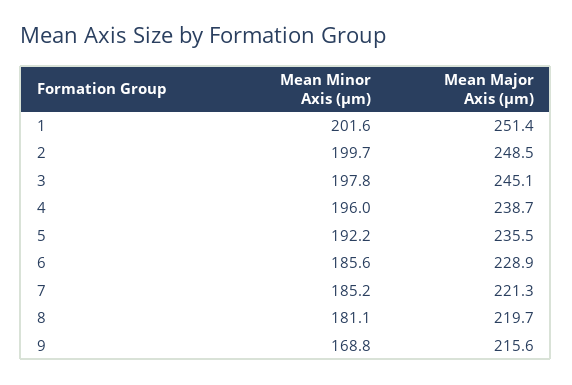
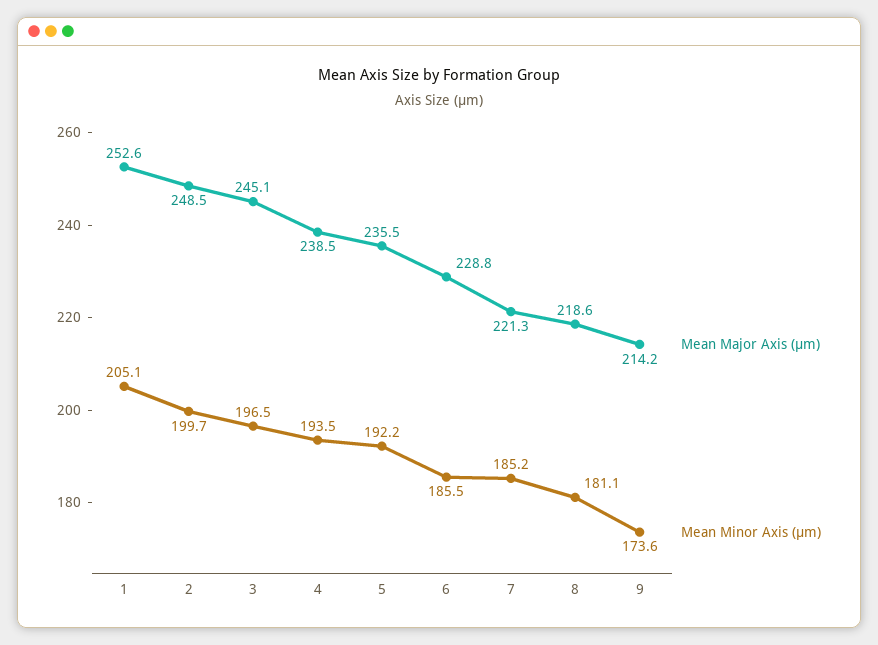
Mean Minor Axis (µm), 1: 201.6 -> 205.1
Mean Major Axis (µm), 1: 251.4 -> 252.6
Mean Minor Axis (µm), 3: 197.8 -> 196.5
Mean Minor Axis (µm), 4: 196 -> 193.5
Mean Major Axis (µm), 4: 238.7 -> 238.5
Mean Minor Axis (µm), 6: 185.6 -> 185.5
Mean Major Axis (µm), 6: 228.9 -> 228.8
Mean Major Axis (µm), 8: 219.7 -> 218.6
Mean Minor Axis (µm), 9: 168.8 -> 173.6
Mean Major Axis (µm), 9: 215.6 -> 214.2

